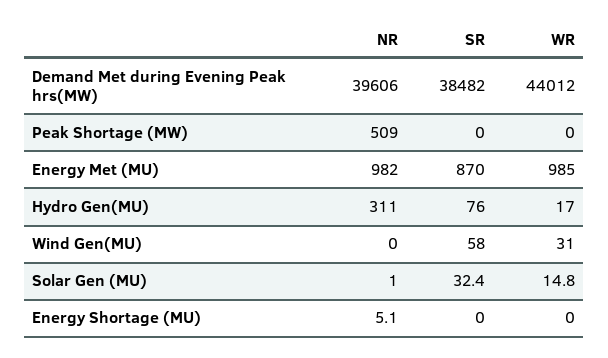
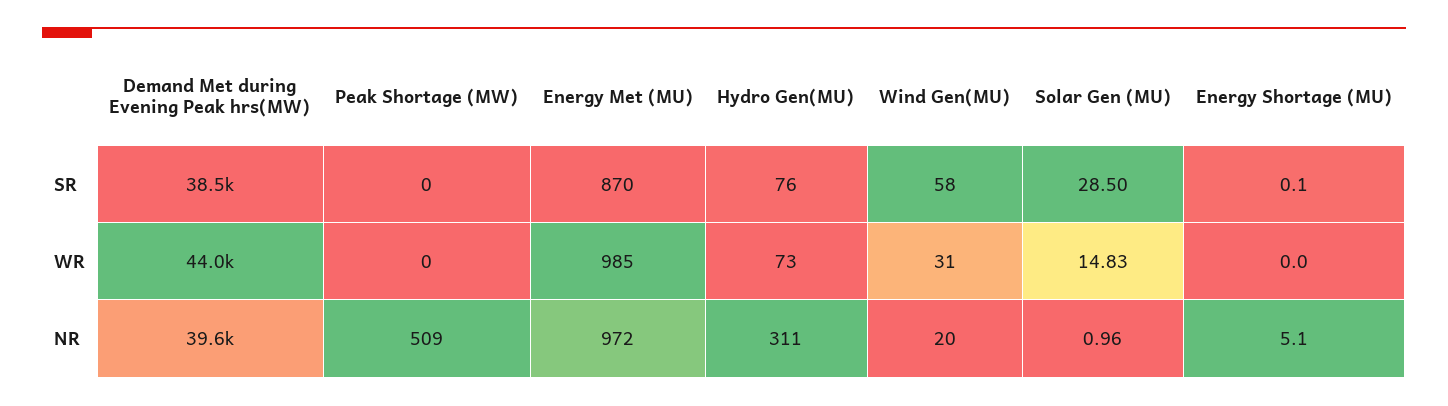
NR, Energy Met (MU): 982 -> 972
WR, Hydro Gen(MU): 17 -> 73
NR, Wind Gen(MU): 0 -> 20
SR, Solar Gen (MU): 32.4 -> 28.5
SR, Energy Shortage (MU): 0 -> 0.1

